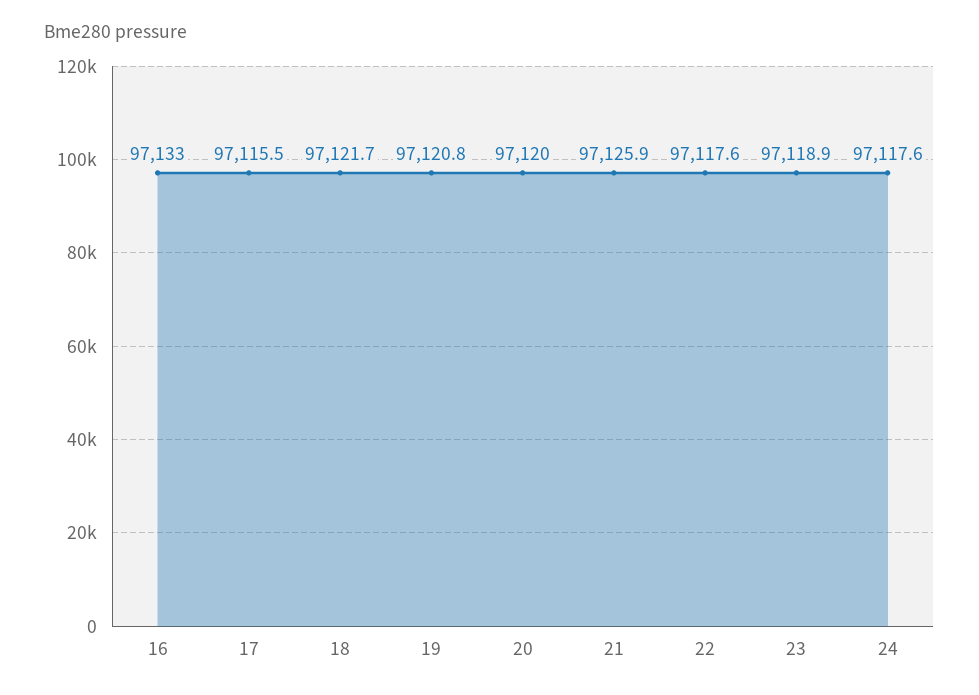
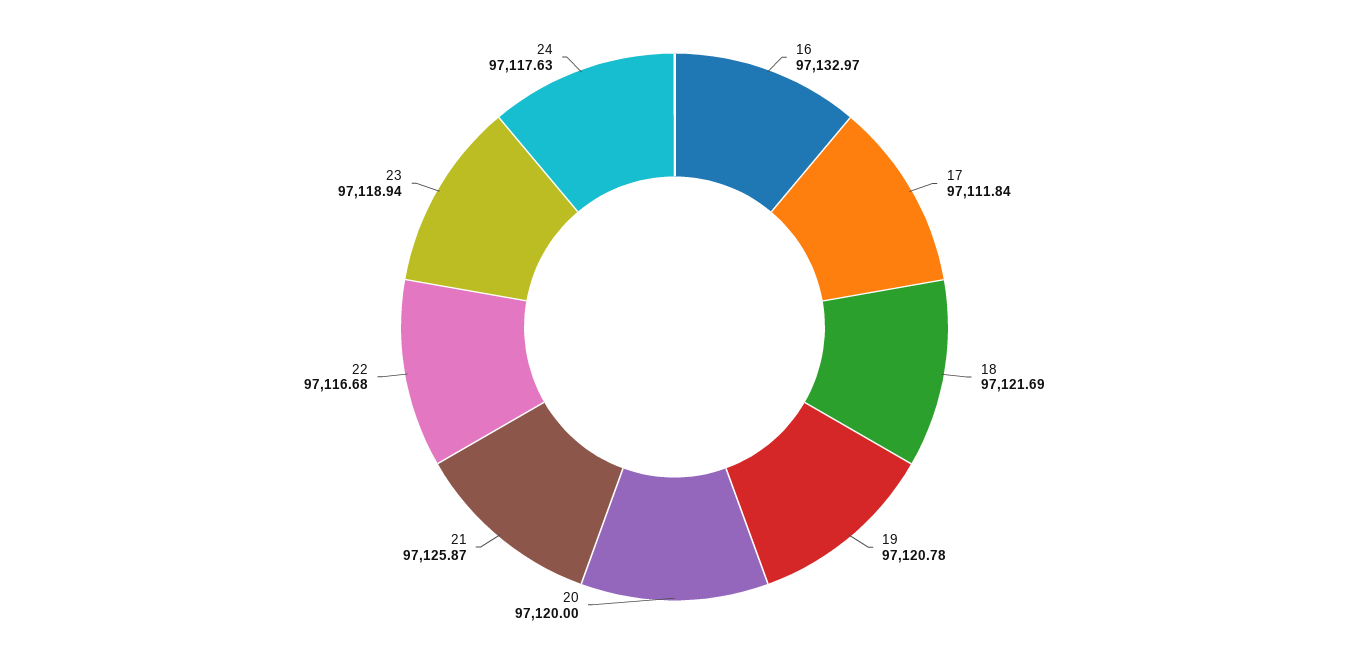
17: 97115.5 -> 97111.84
22: 97117.6 -> 97116.68

